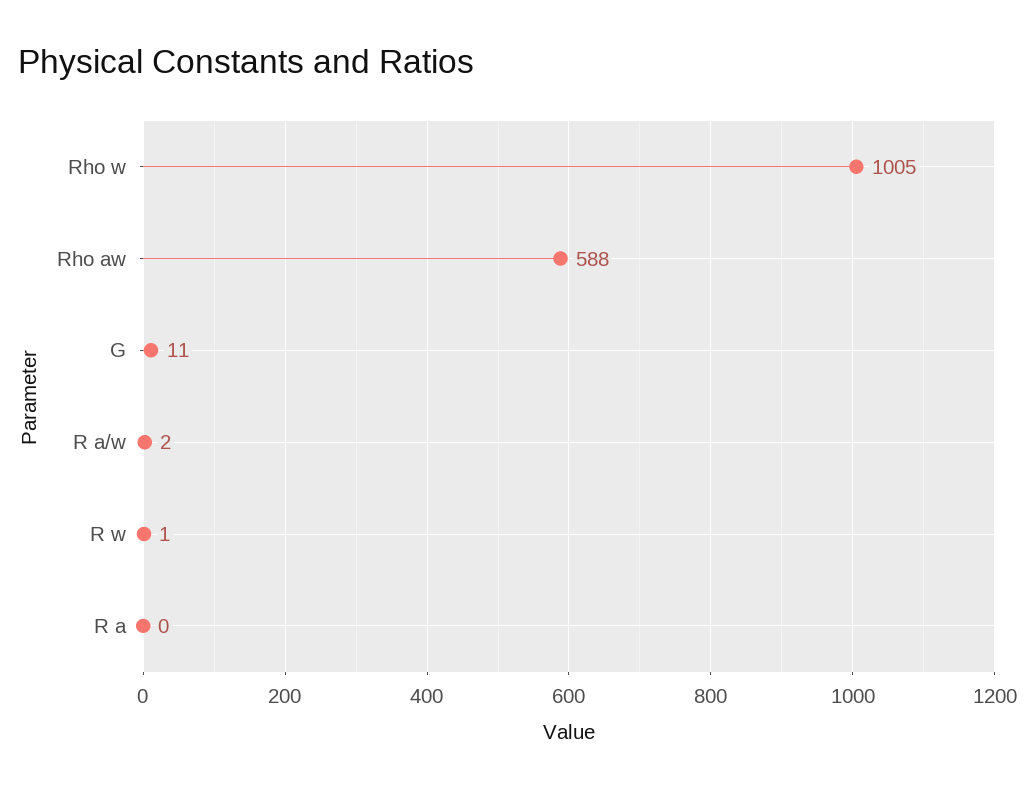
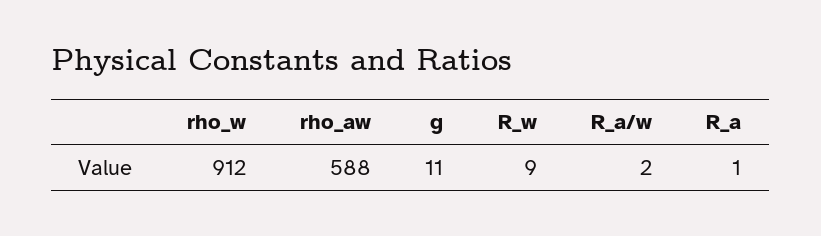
Rho w: 1005 -> 912
R w: 1 -> 9
R a: 0 -> 1

